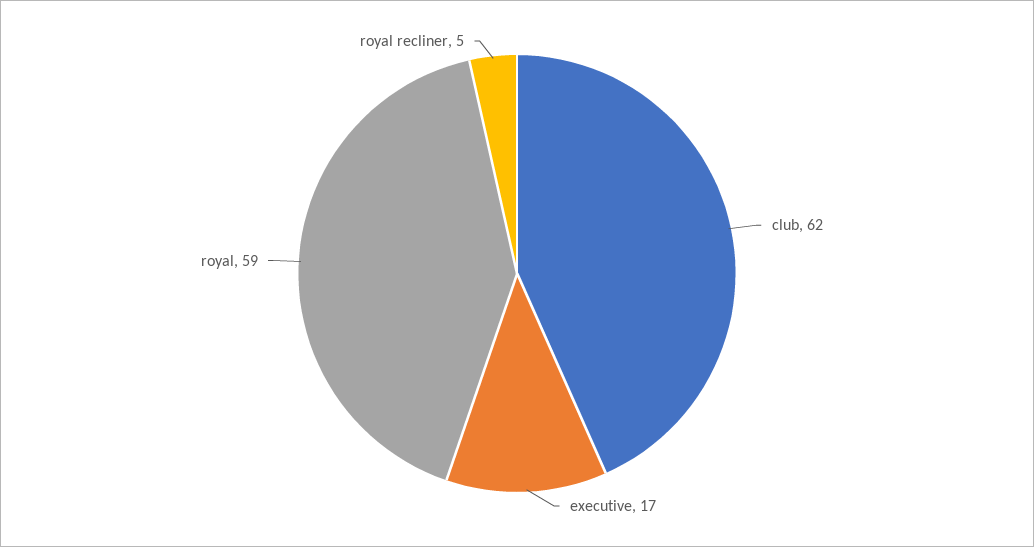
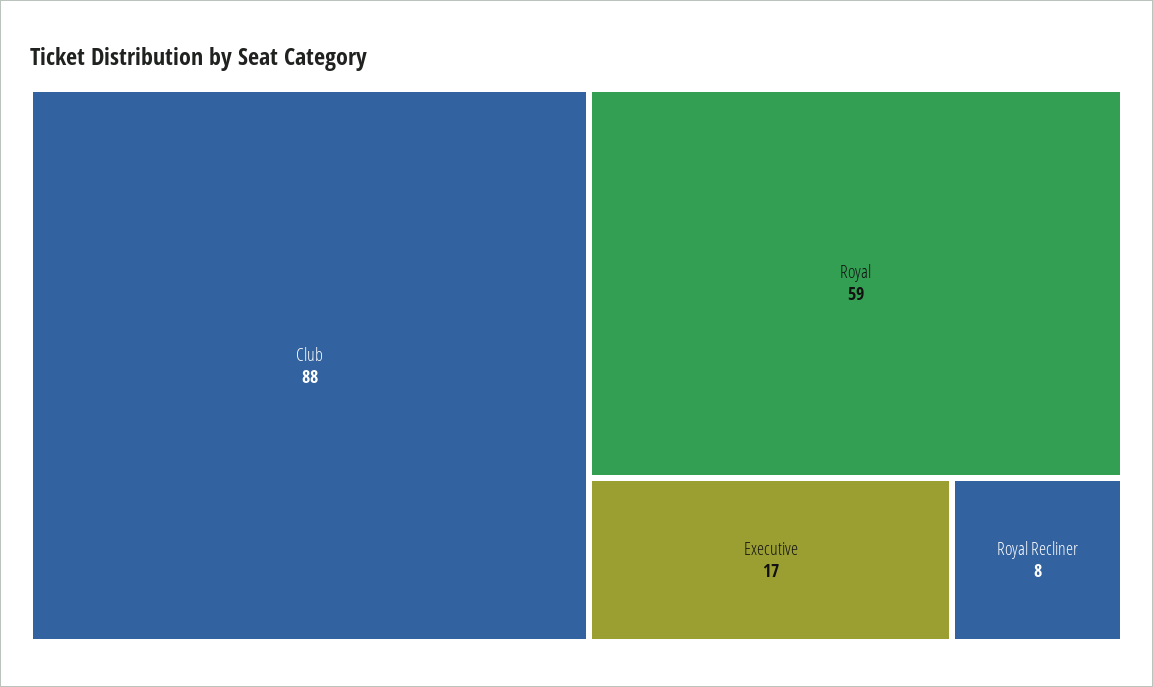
club: 62 -> 88
royal recliner: 5 -> 8

